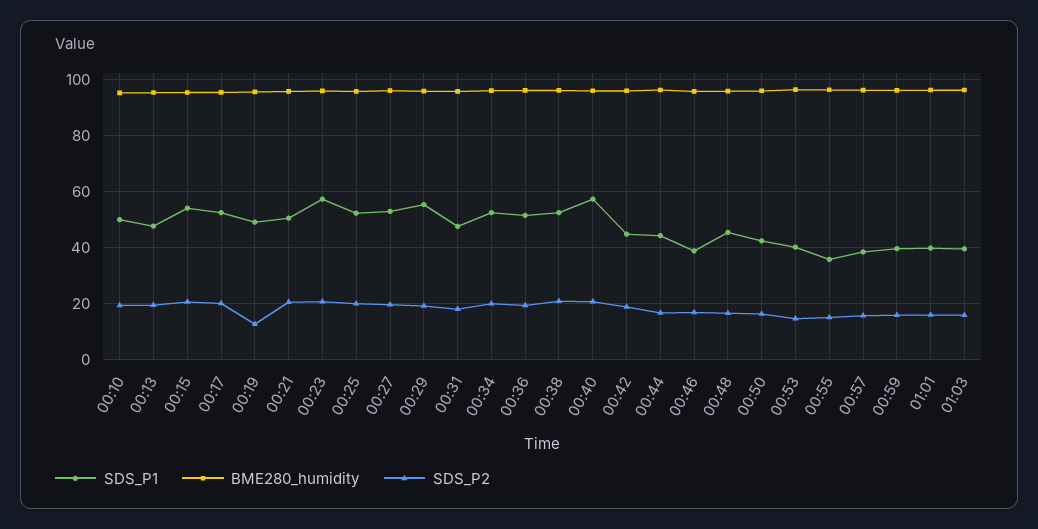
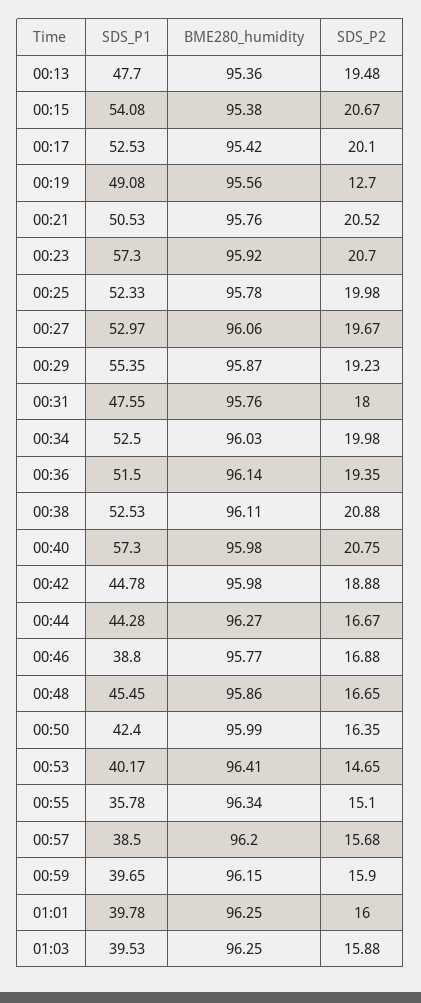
SDS_P1, 00:10: 50 -> none
BME280_humidity, 00:10: 95 -> none
SDS_P2, 00:10: 20 -> none

